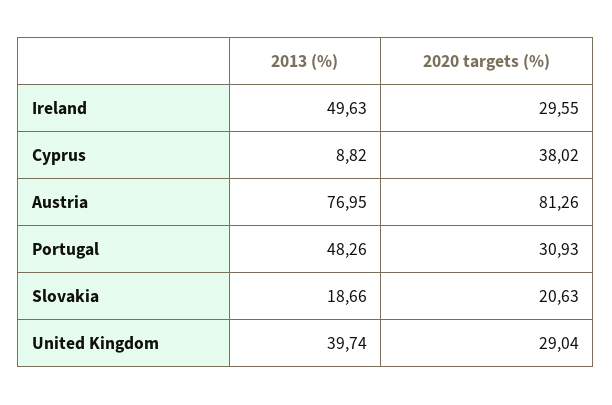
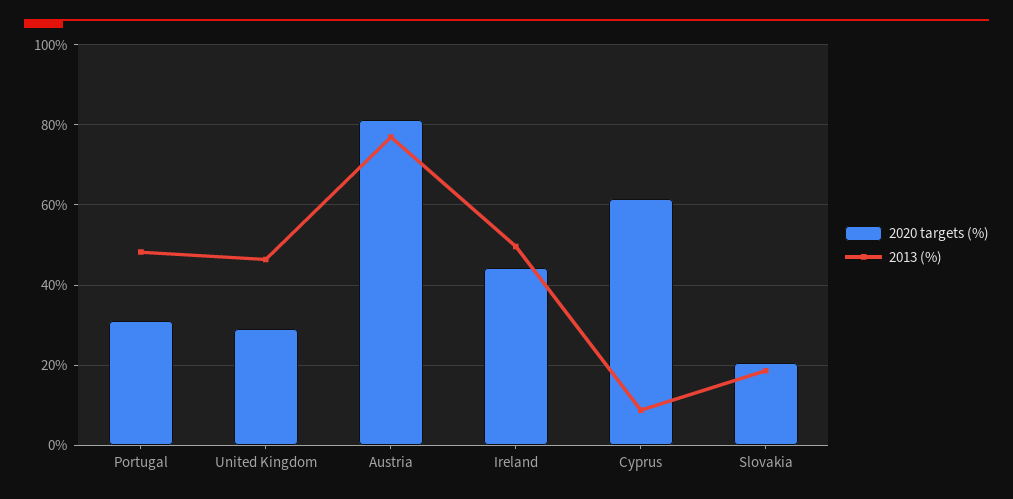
2020 targets (%), Ireland: 29.55 -> 44
2020 targets (%), Cyprus: 38.02 -> 62
2013 (%), United Kingdom: 39.74 -> 46

